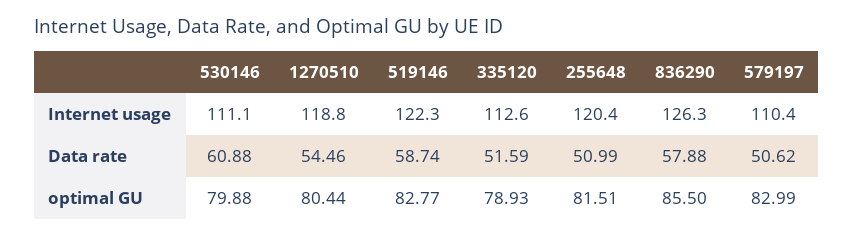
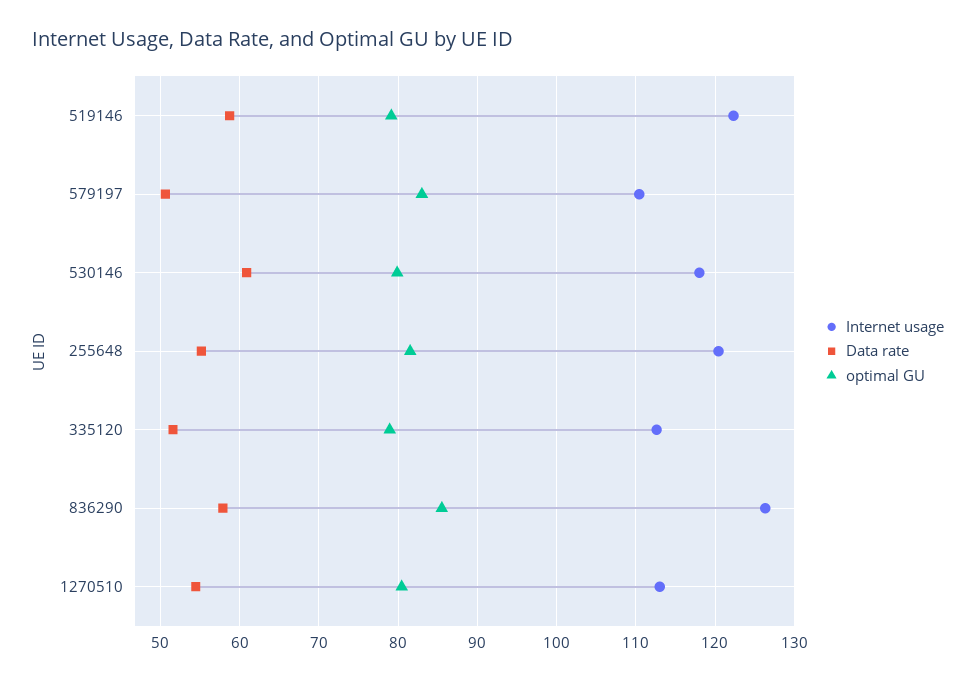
Internet usage, 530146: 111.1 -> 118
Internet usage, 1270510: 118.8 -> 113
Data rate, 255648: 50.99 -> 55
optimal GU, 519146: 82.77 -> 79

